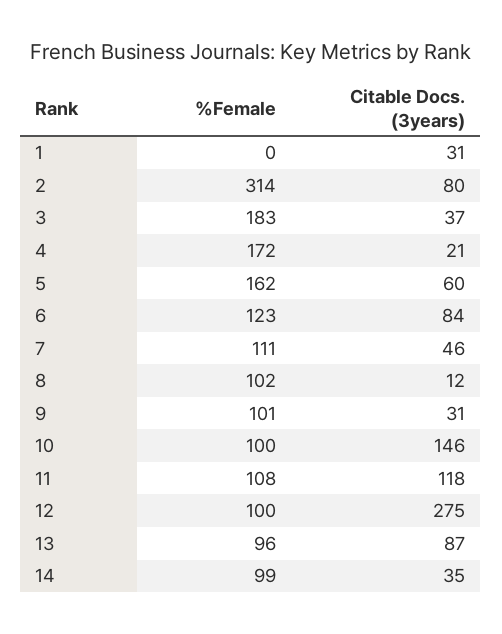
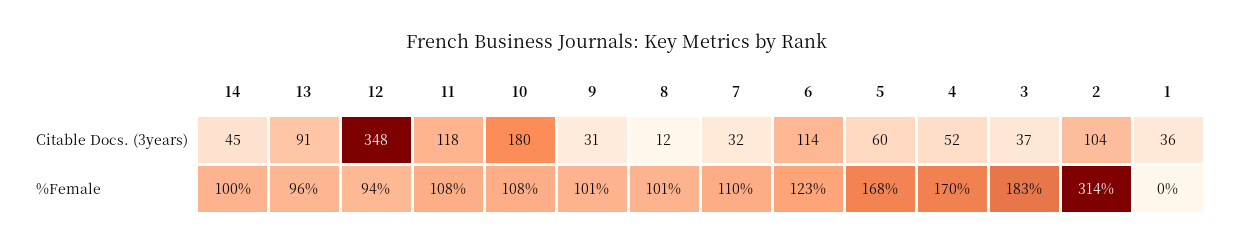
Citable Docs. (3years), 1: 31 -> 36
Citable Docs. (3years), 2: 80 -> 104
%Female, 4: 172 -> 170
Citable Docs. (3years), 4: 21 -> 52
%Female, 5: 162 -> 168
Citable Docs. (3years), 6: 84 -> 114
%Female, 7: 111 -> 110
Citable Docs. (3years), 7: 46 -> 32
%Female, 8: 102 -> 101
%Female, 10: 100 -> 108
Citable Docs. (3years), 10: 146 -> 180
%Female, 12: 100 -> 94
Citable Docs. (3years), 12: 275 -> 348
Citable Docs. (3years), 13: 87 -> 91
%Female, 14: 99 -> 100
Citable Docs. (3years), 14: 35 -> 45

